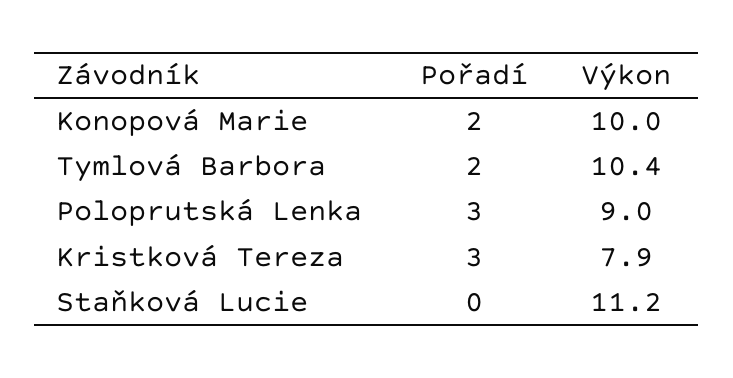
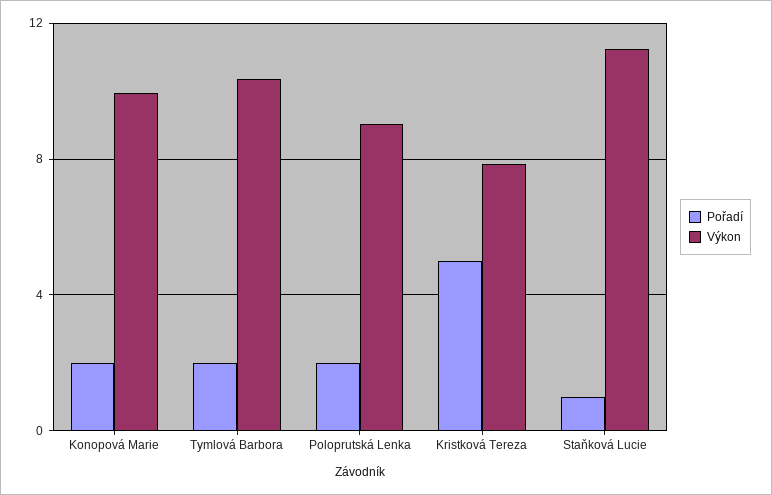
Pořadí, Poloprutská Lenka: 3 -> 2
Pořadí, Kristková Tereza: 3 -> 5
Pořadí, Staňková Lucie: 0 -> 1

